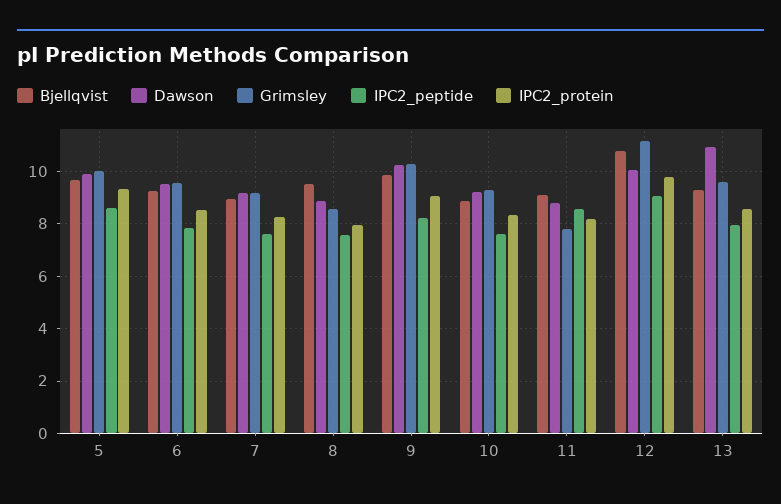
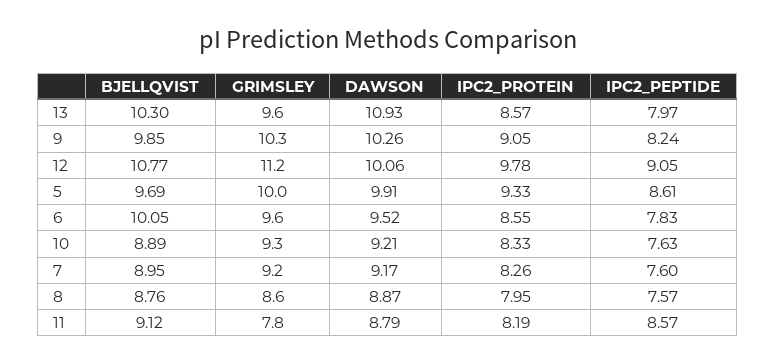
Bjellqvist, 6: 9.25 -> 10.05
Bjellqvist, 8: 9.5 -> 8.76
Bjellqvist, 13: 9.25 -> 10.3

